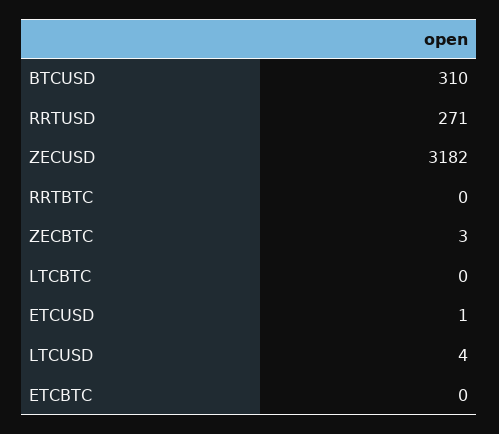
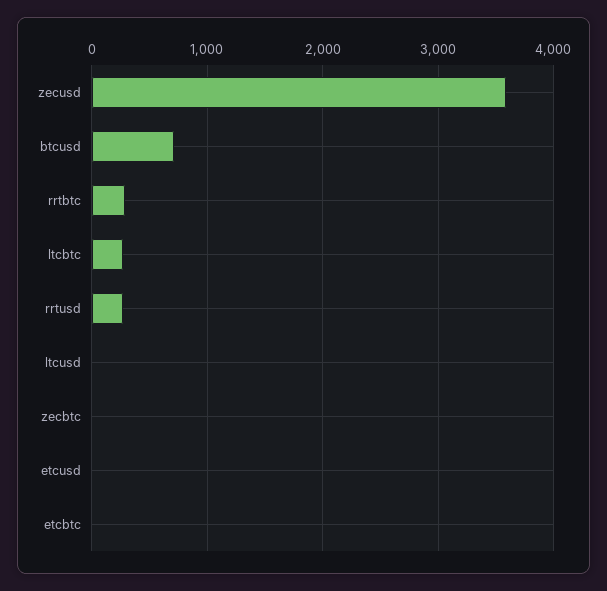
BTCUSD: 310 -> 700
ZECUSD: 3182 -> 3600
RRTBTC: 0 -> 300
LTCBTC: 0 -> 300

